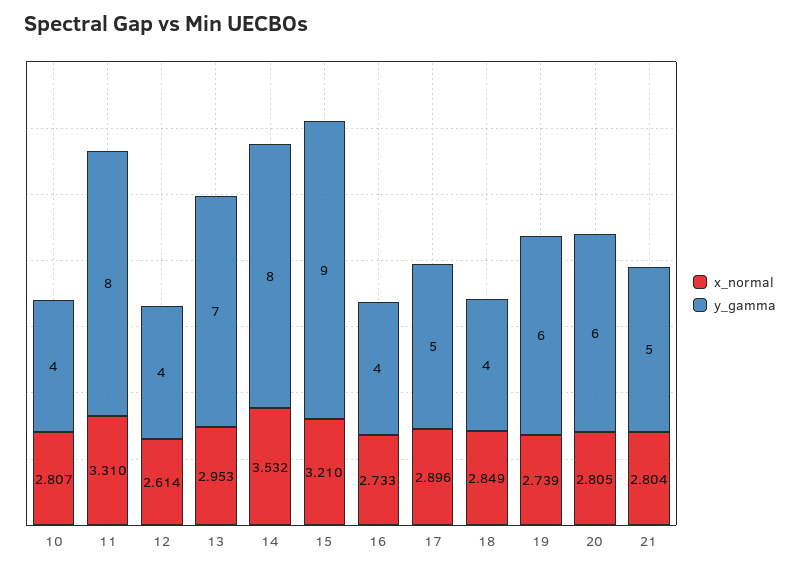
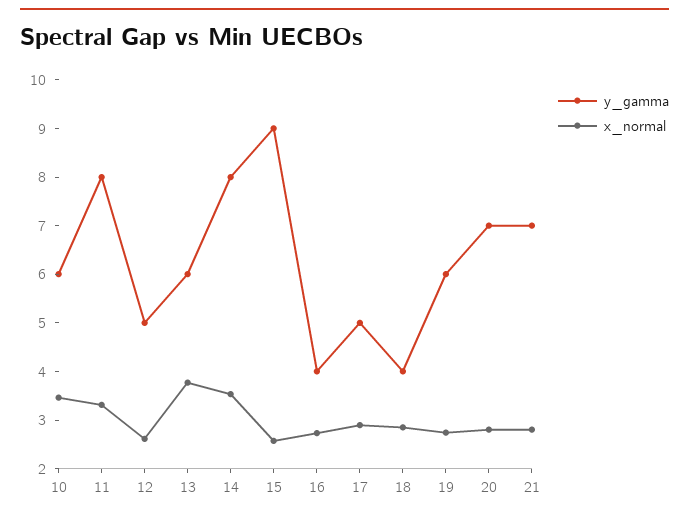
x_normal, 10: 2.807 -> 3.4
y_gamma, 10: 4 -> 6
y_gamma, 12: 4 -> 5
x_normal, 13: 2.953 -> 3.8
y_gamma, 13: 7 -> 6
x_normal, 15: 3.21 -> 2.6
y_gamma, 20: 6 -> 7
y_gamma, 21: 5 -> 7

